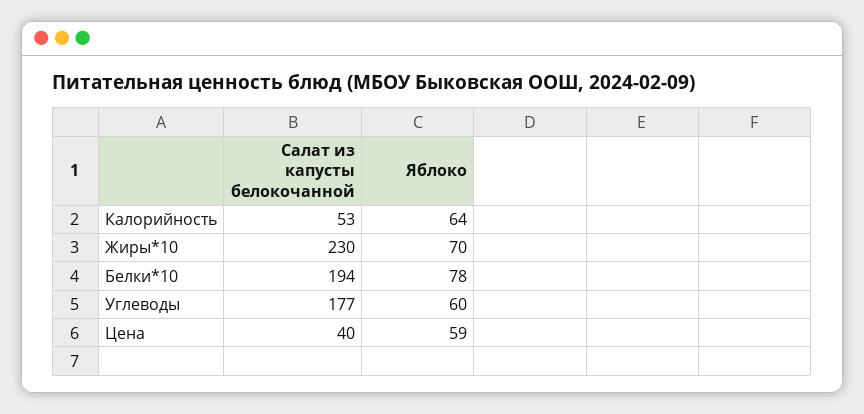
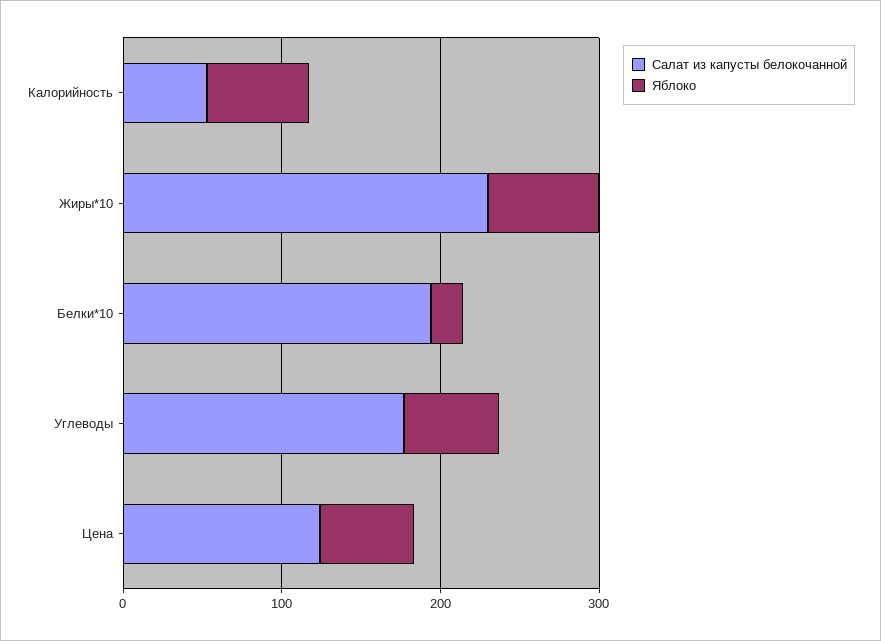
Яблоко, Белки*10: 78 -> 20
Салат из капусты белокочанной, Цена: 40 -> 120

